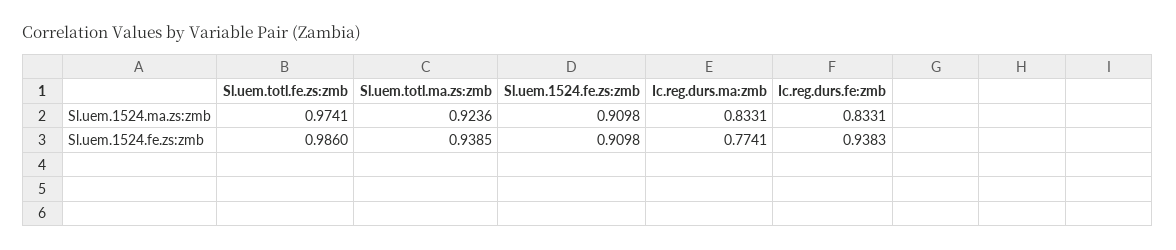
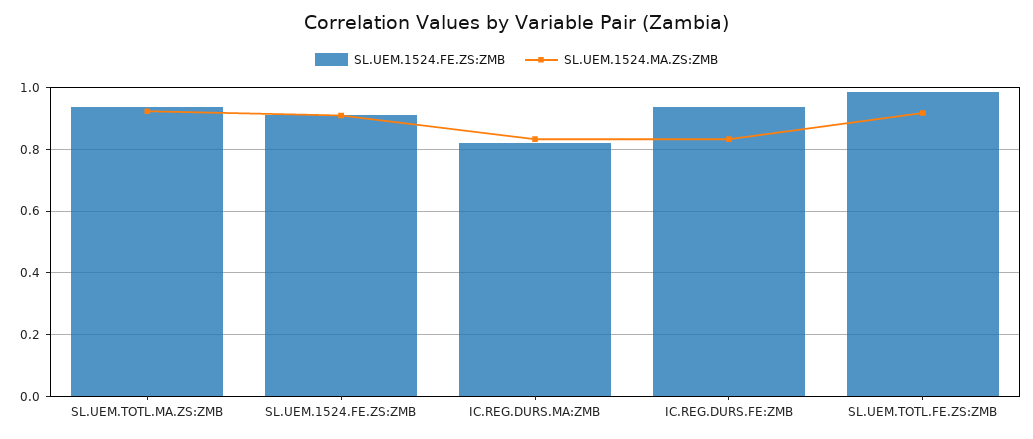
Sl.uem.1524.ma.zs:zmb, Sl.uem.totl.fe.zs:zmb: 0.9741 -> 0.92
Sl.uem.1524.fe.zs:zmb, Ic.reg.durs.ma:zmb: 0.7741 -> 0.82

